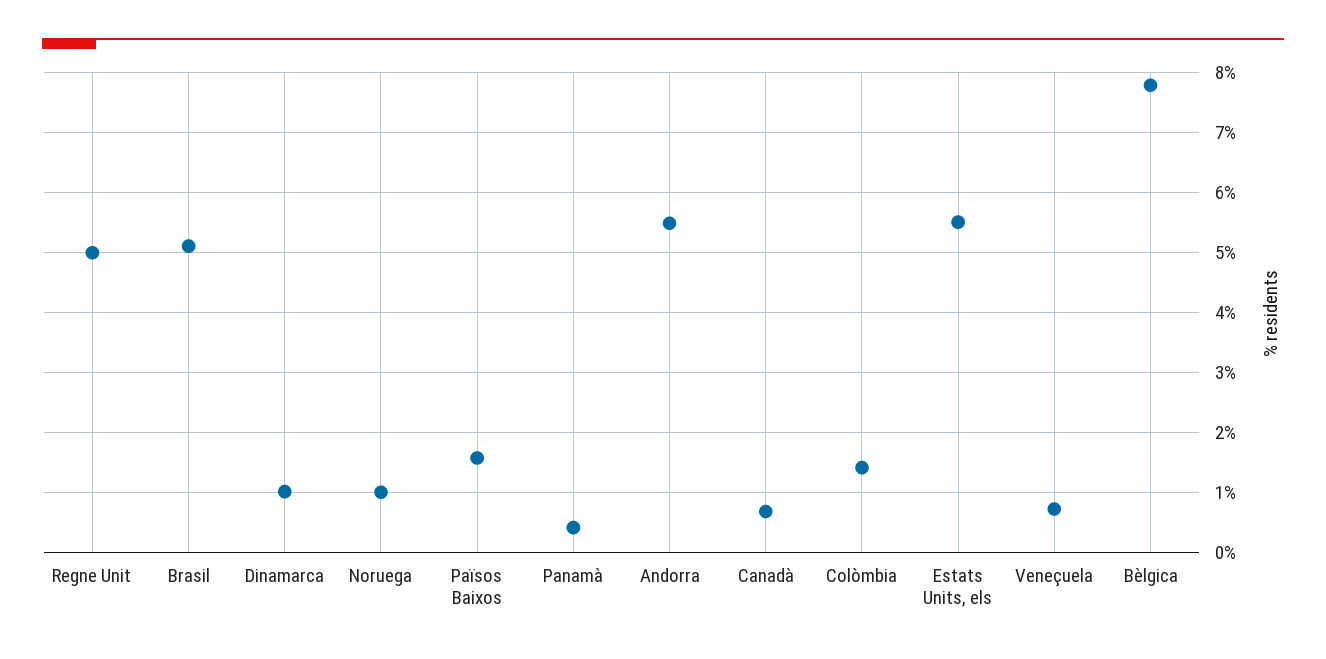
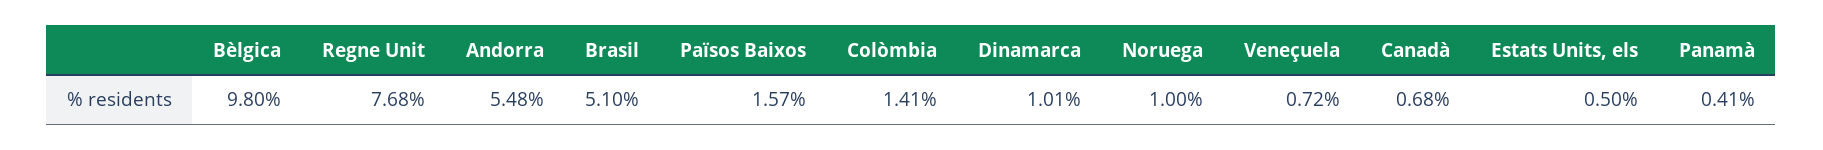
Regne Unit: 5 -> 7.68
Estats Units, els: 5.5 -> 0.5
Bèlgica: 7.8 -> 9.8

